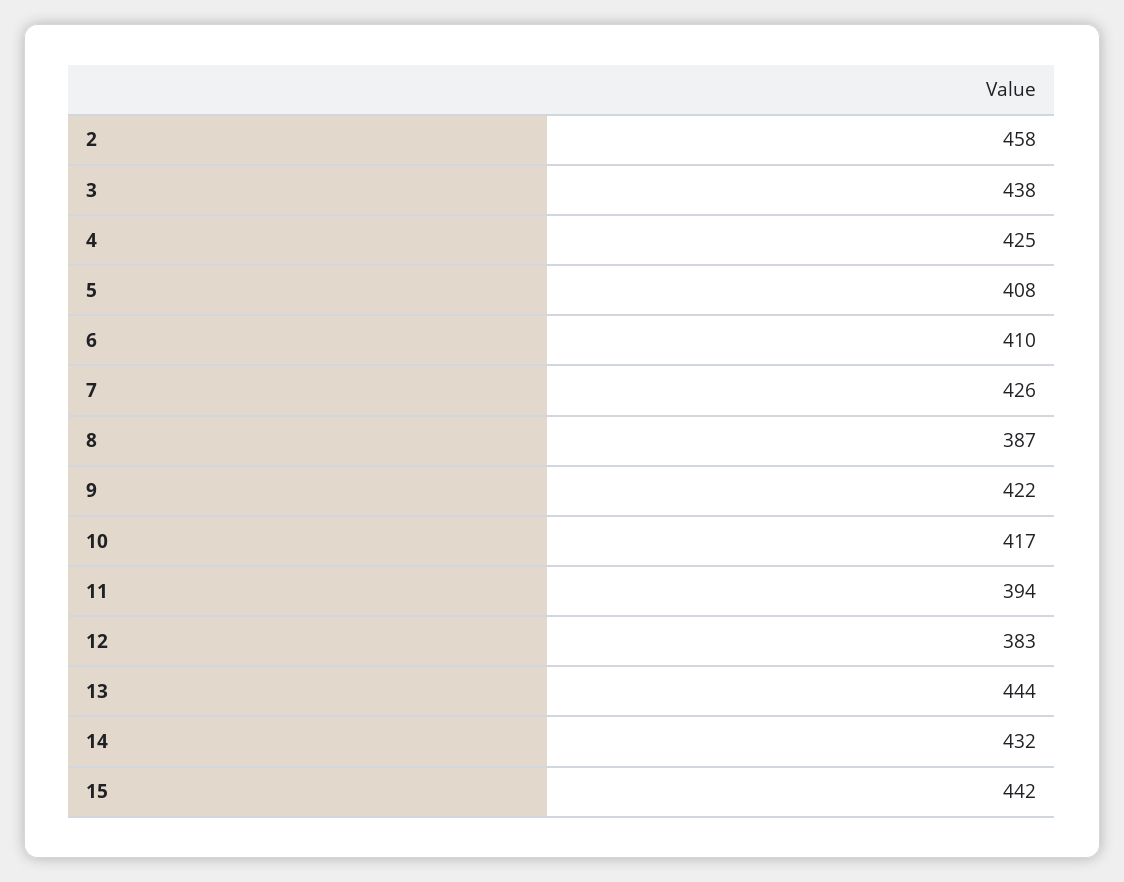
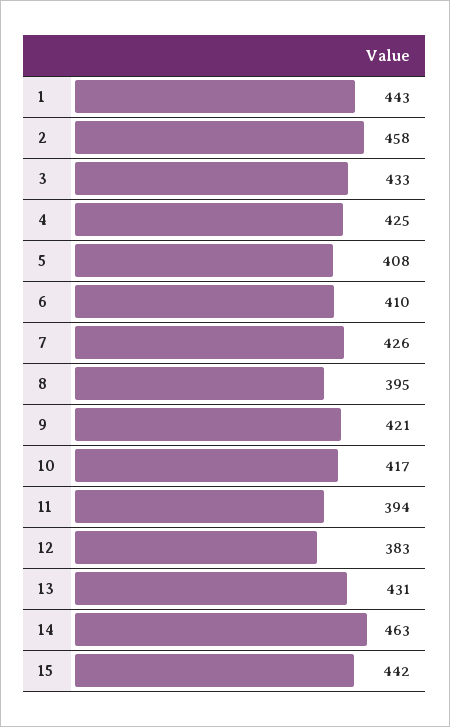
3: 438 -> 433
8: 387 -> 395
9: 422 -> 421
13: 444 -> 431
14: 432 -> 463
1: none -> 443

